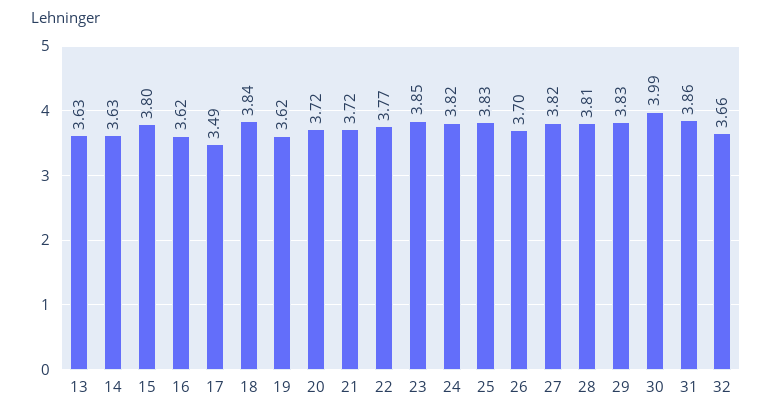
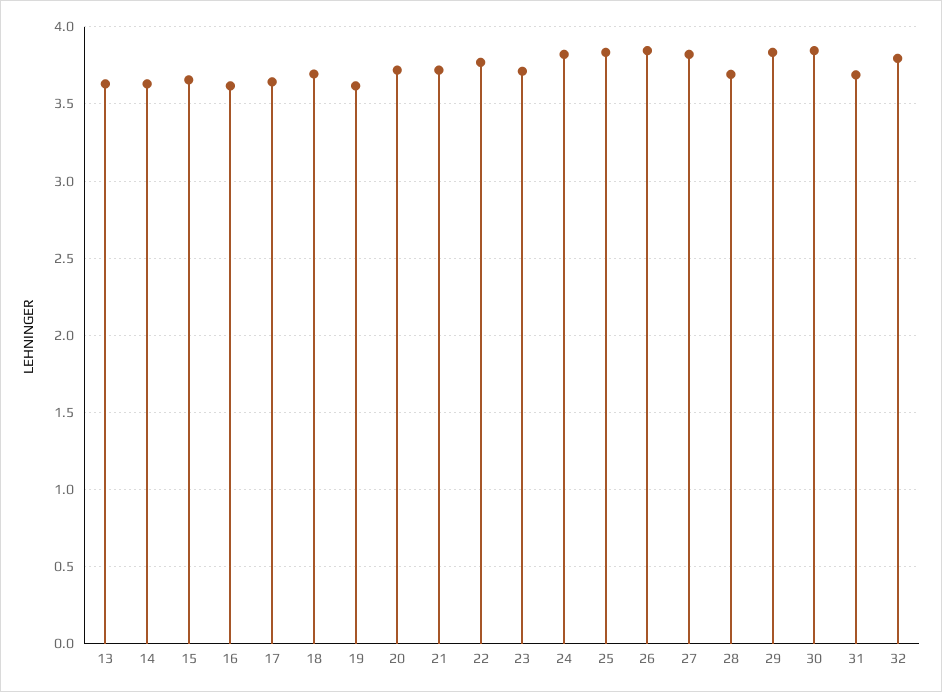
15: 3.8 -> 3.65
17: 3.49 -> 3.65
18: 3.84 -> 3.7
23: 3.85 -> 3.7
26: 3.7 -> 3.85
28: 3.81 -> 3.7
30: 3.99 -> 3.85
31: 3.86 -> 3.7
32: 3.66 -> 3.8

